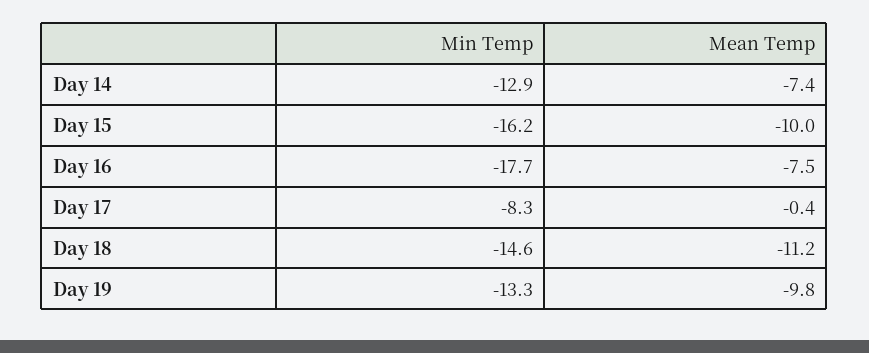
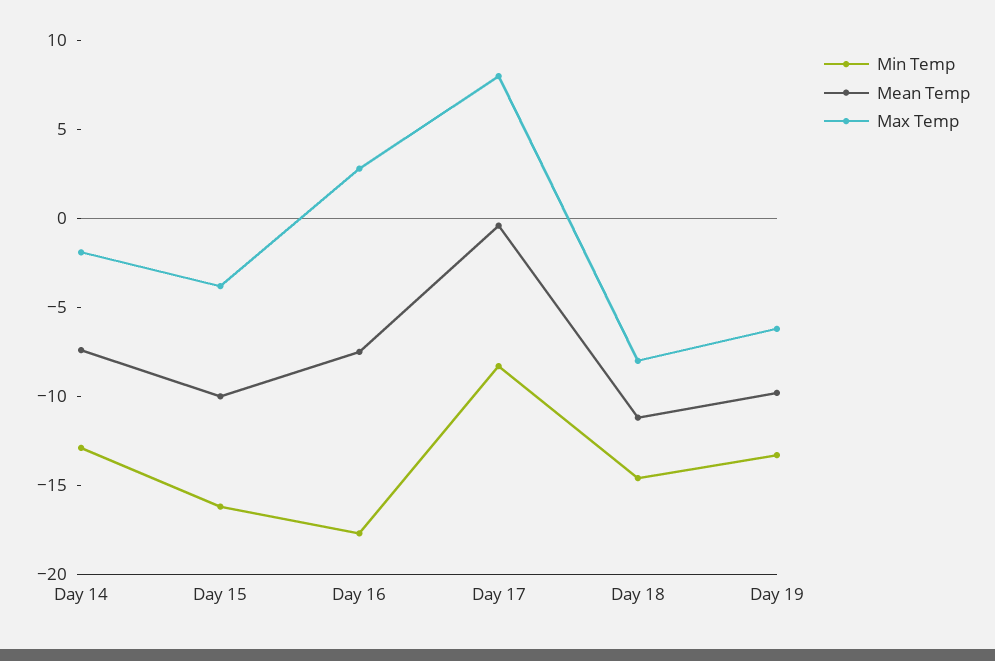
Max Temp, Day 14: none -> -2
Max Temp, Day 15: none -> -4
Max Temp, Day 16: none -> 3
Max Temp, Day 17: none -> 8
Max Temp, Day 18: none -> -8
Max Temp, Day 19: none -> -6

